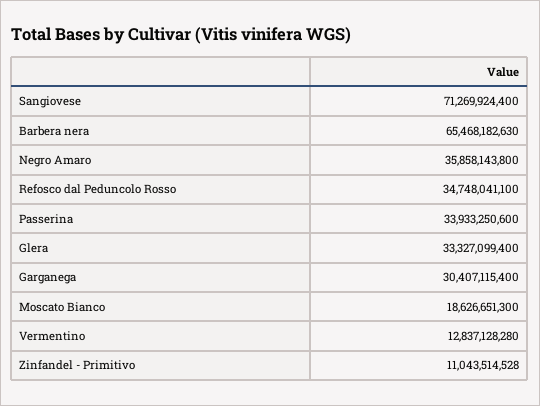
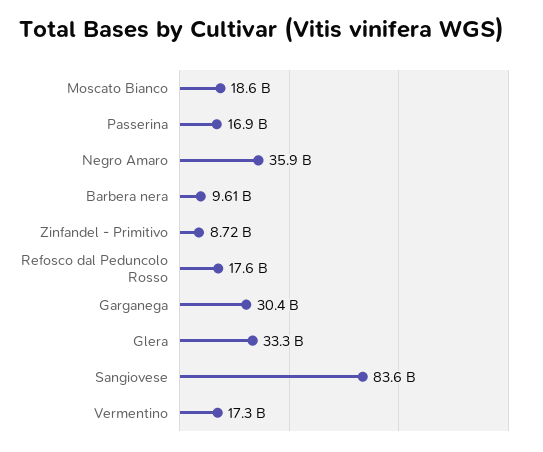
Sangiovese: 71269924400 -> 83600000000
Barbera nera: 65468182630 -> 9610000000
Refosco dal Peduncolo Rosso: 34748041100 -> 17600000000
Passerina: 33933250600 -> 16900000000
Vermentino: 12837128280 -> 17300000000
Zinfandel - Primitivo: 11043514528 -> 8720000000

